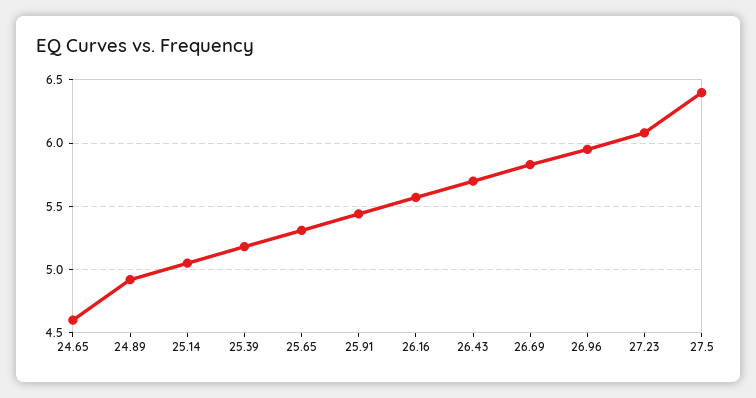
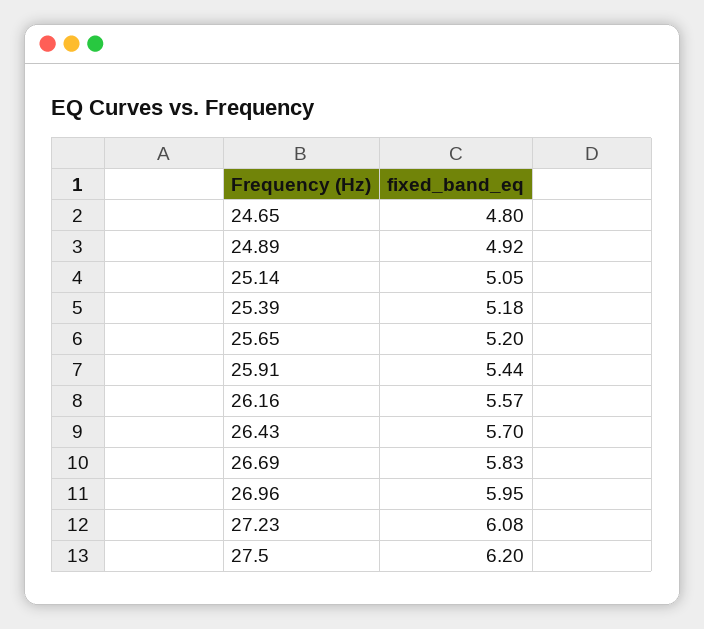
24.65: 4.6 -> 4.8
25.65: 5.3 -> 5.2
27.5: 6.4 -> 6.2

